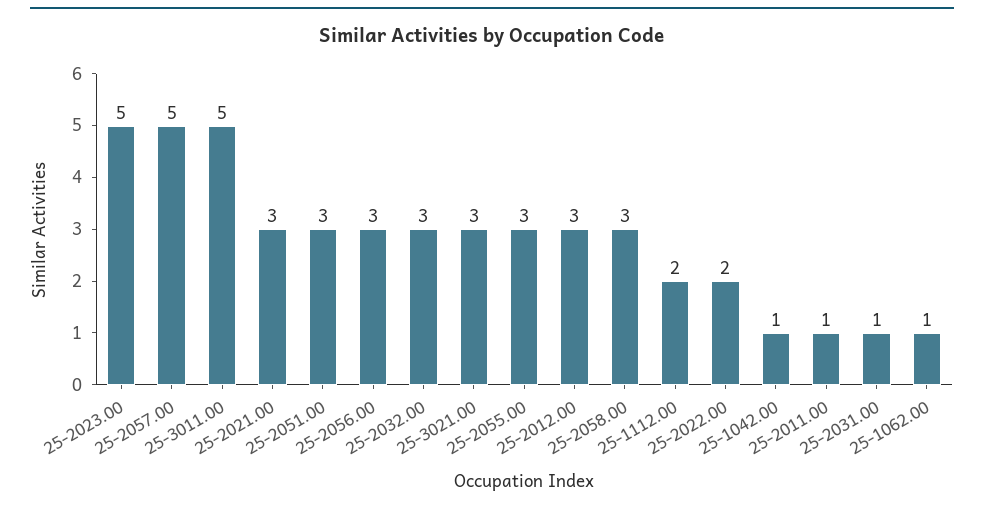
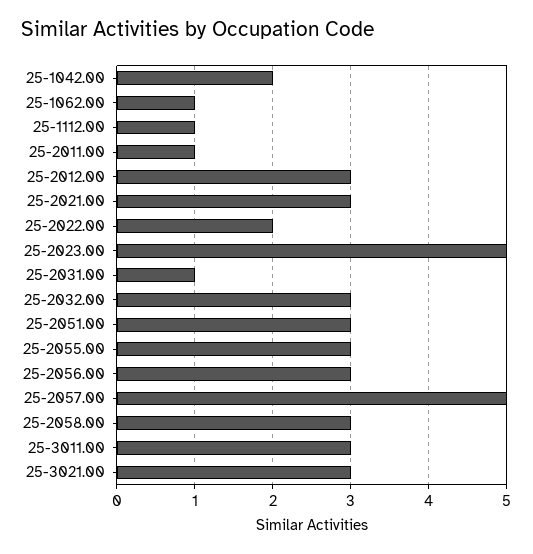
25-3011.00: 5 -> 3
25-1112.00: 2 -> 1
25-1042.00: 1 -> 2

